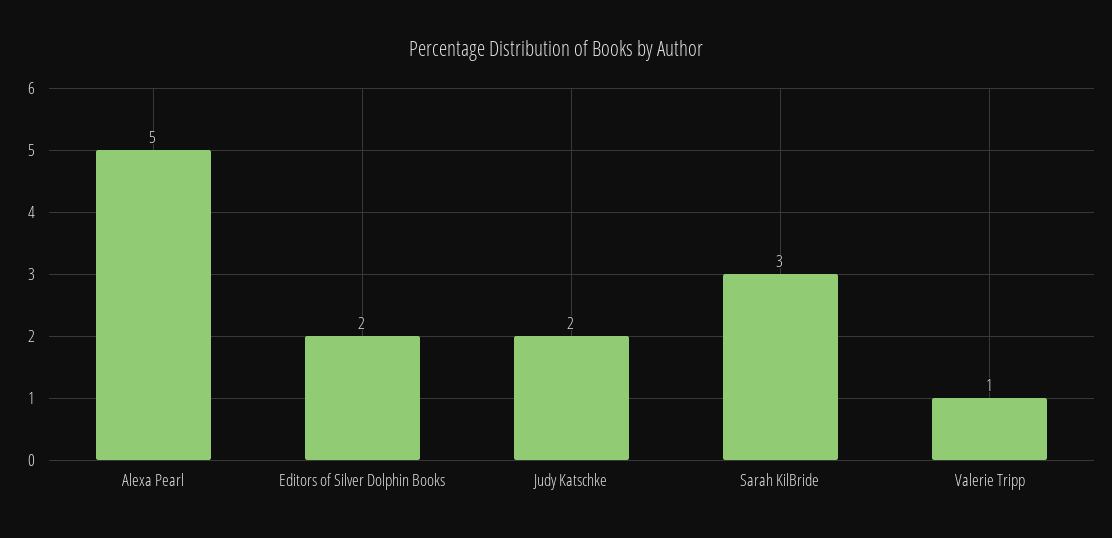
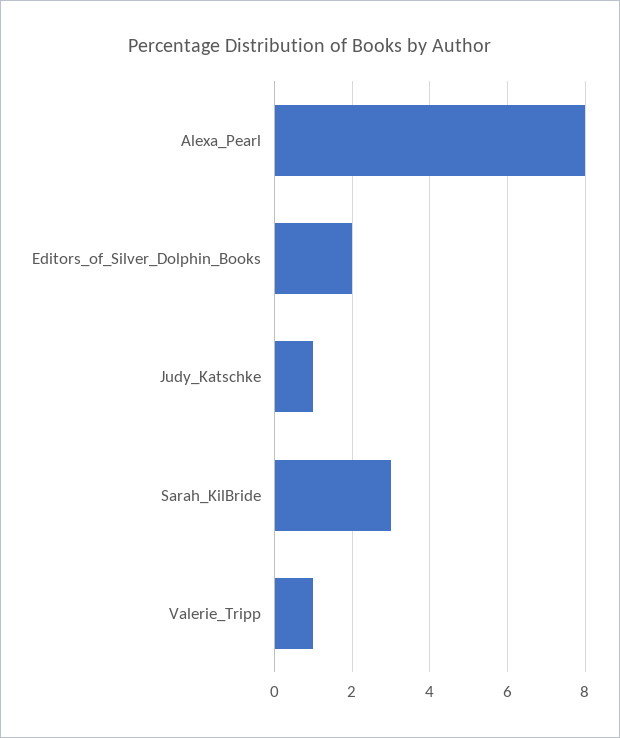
Alexa Pearl: 5 -> 8
Judy Katschke: 2 -> 1

